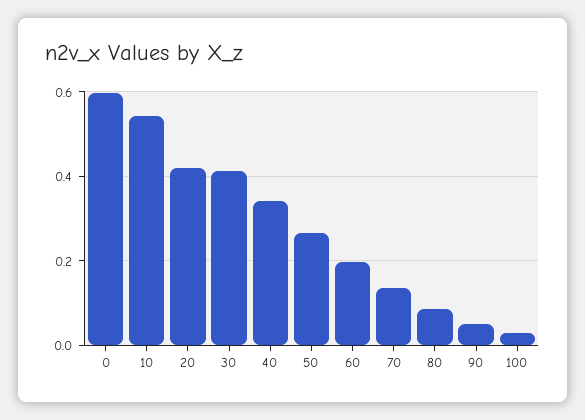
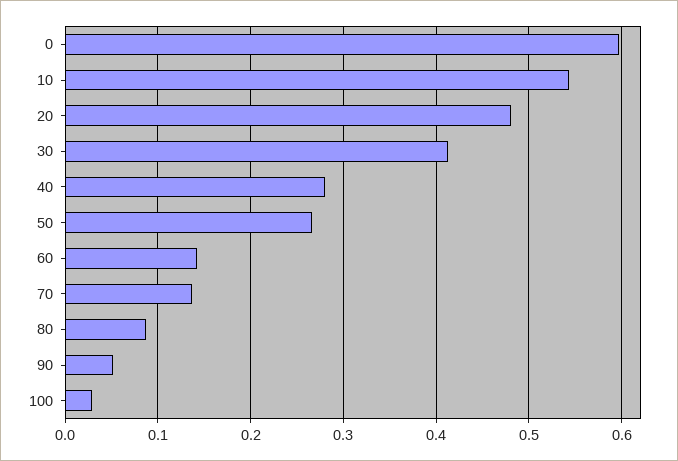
20: 0.42 -> 0.48
40: 0.34 -> 0.28
60: 0.2 -> 0.14

